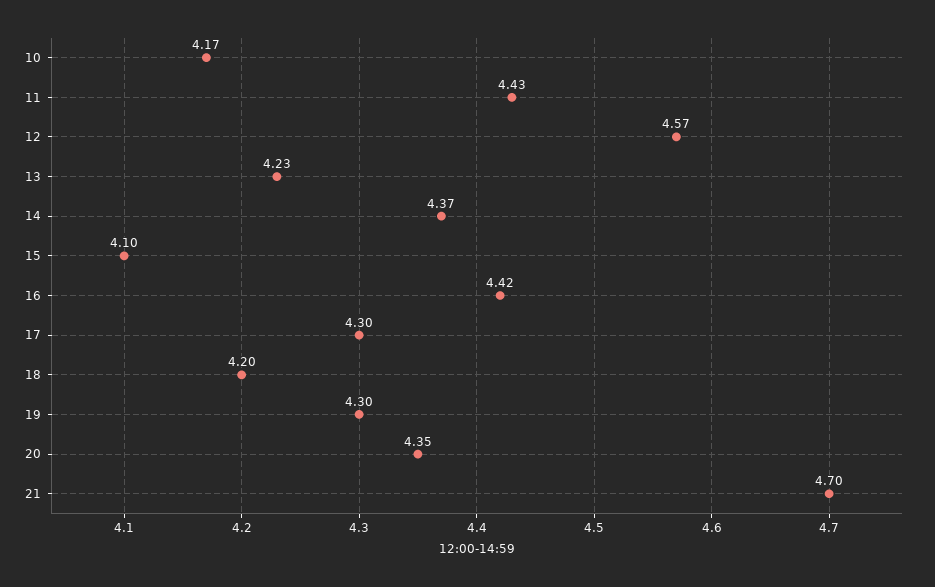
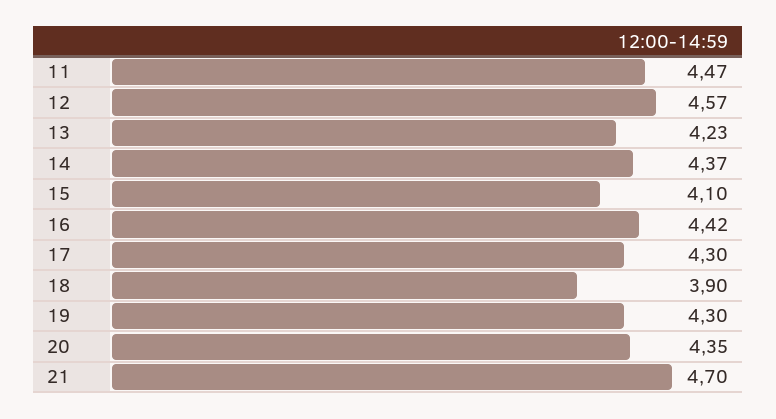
10: 4.17 -> none
11: 4.43 -> 4.47
18: 4.2 -> 3.9

